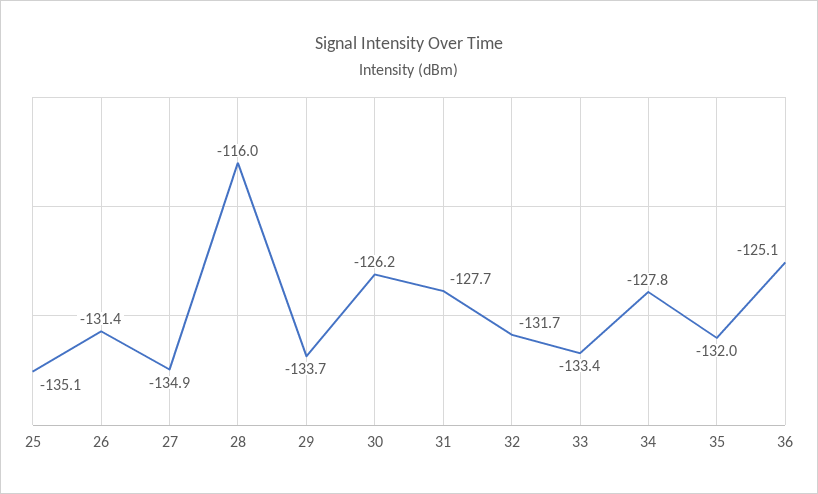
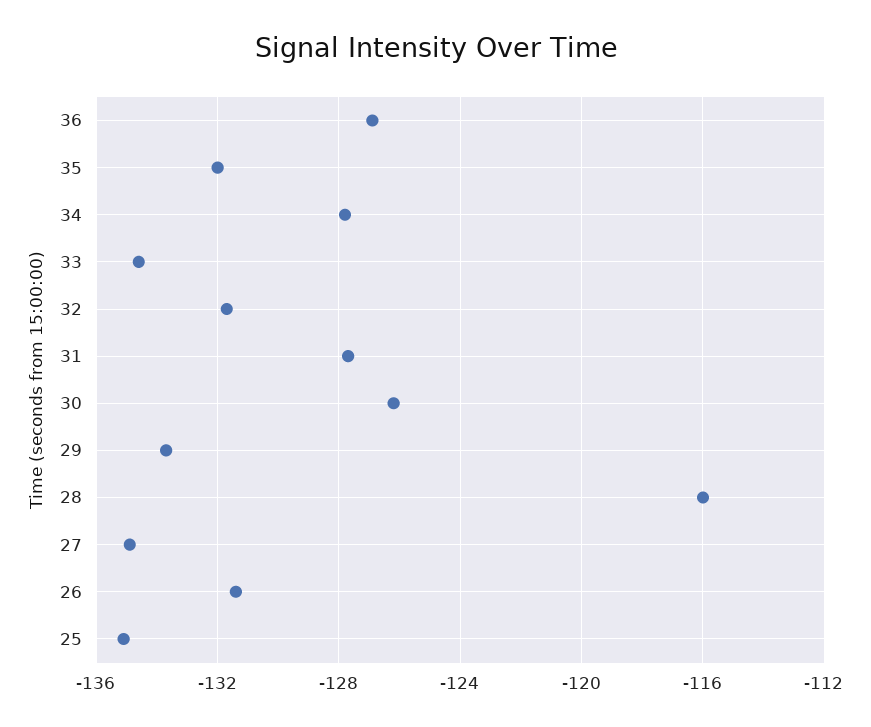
33: -133.4 -> -134.5
36: -125.1 -> -127

